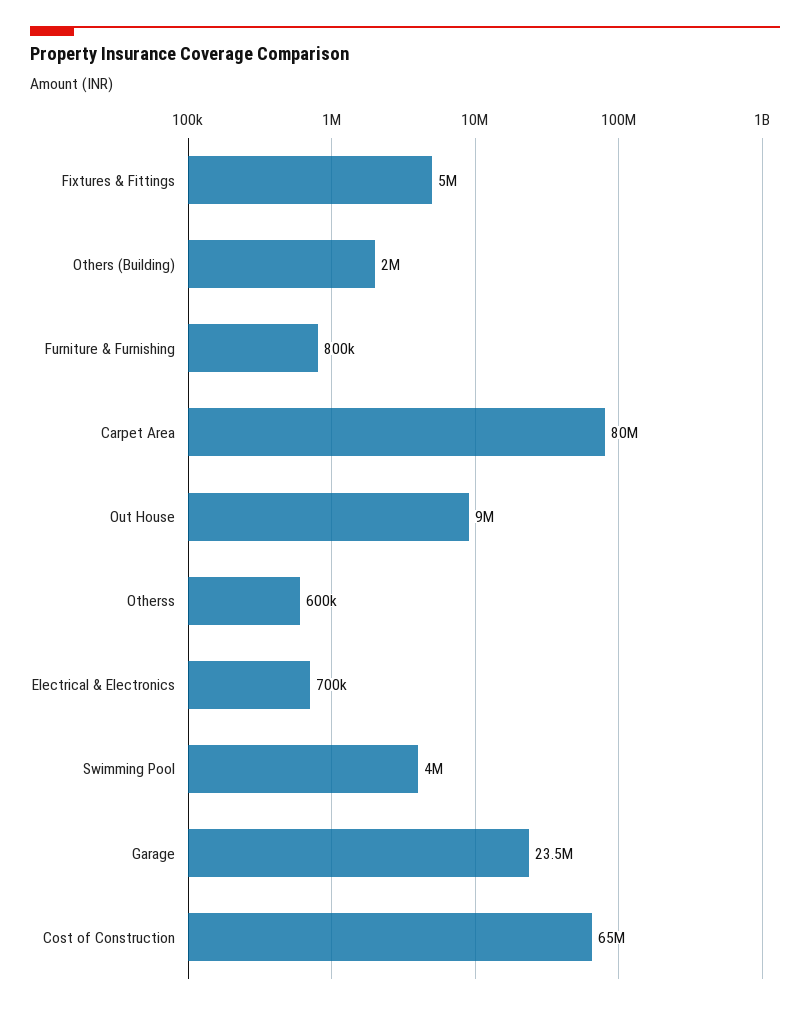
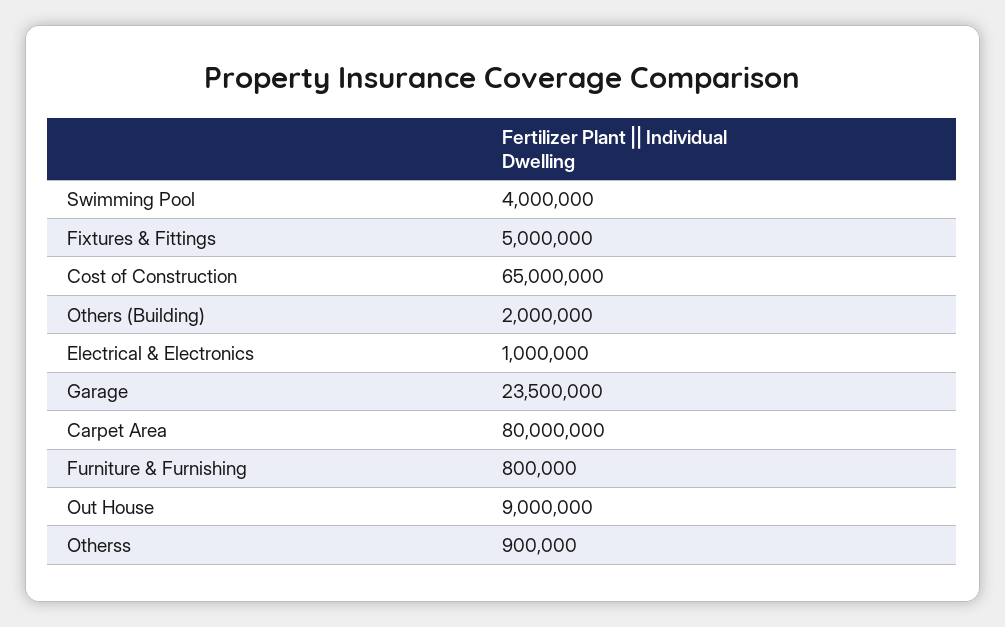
Otherss: 600000 -> 900000
Electrical & Electronics: 700000 -> 1000000

